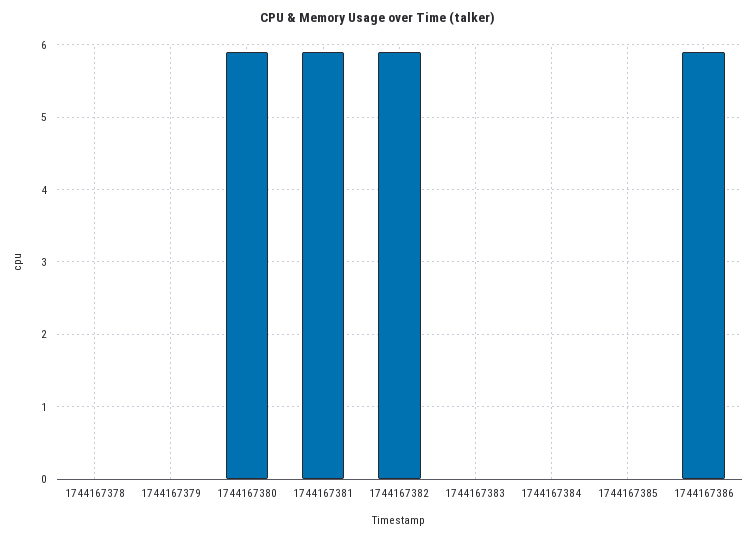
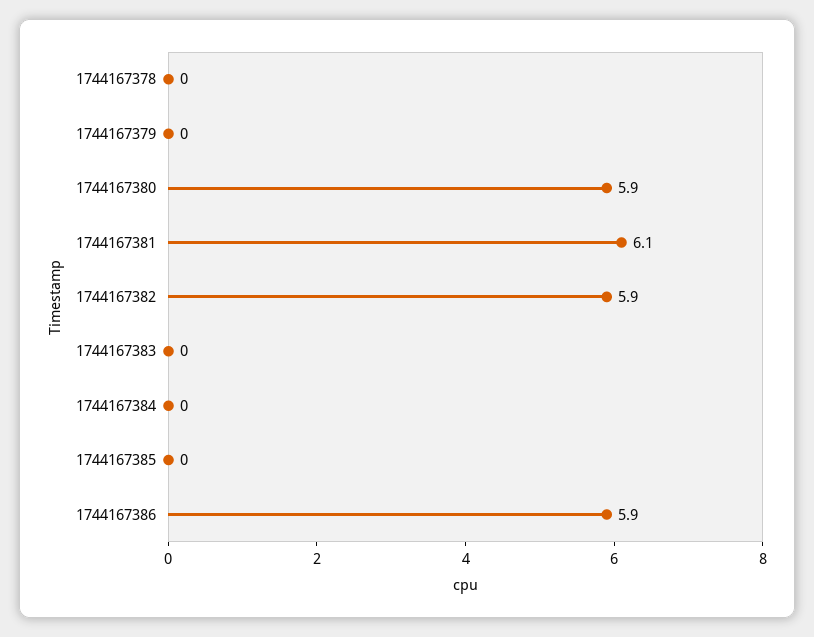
1744167381: 5.9 -> 6.1

